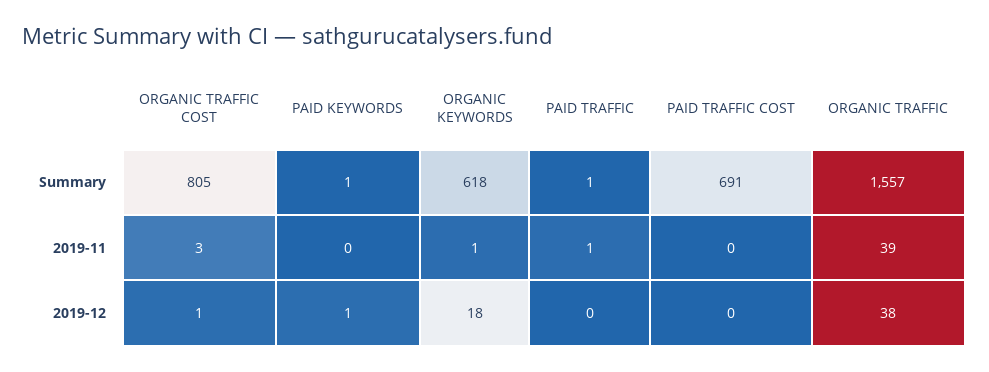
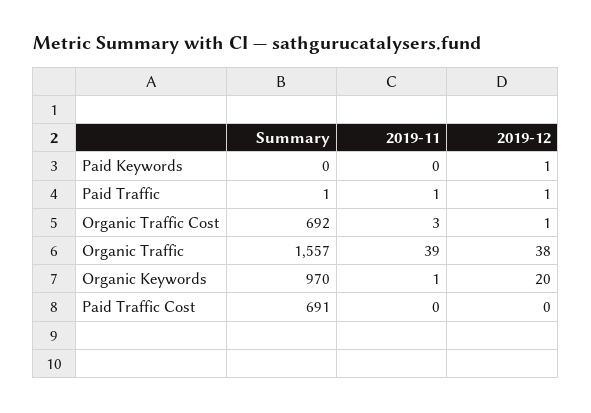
ORGANIC TRAFFIC COST, Summary: 805 -> 692
PAID KEYWORDS, Summary: 1 -> 0
ORGANIC KEYWORDS, Summary: 618 -> 970
ORGANIC KEYWORDS, 2019-12: 18 -> 20
PAID TRAFFIC, 2019-12: 0 -> 1

